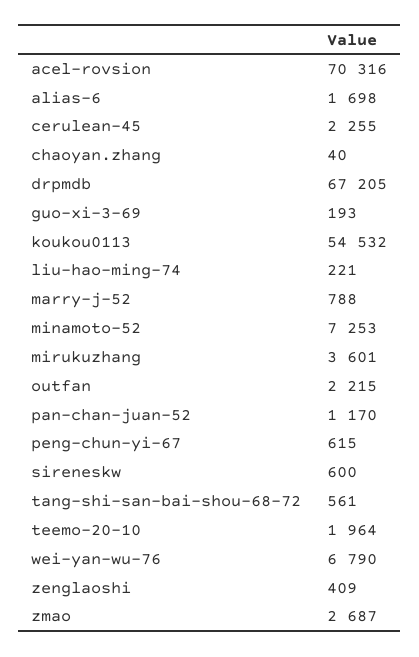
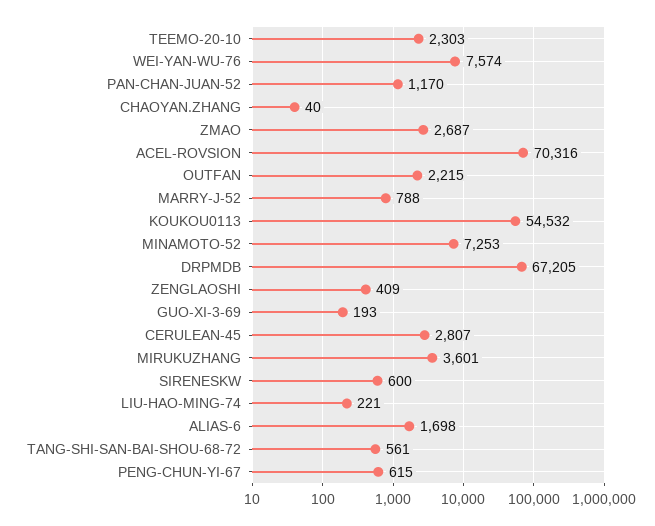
cerulean-45: 2255 -> 2807
teemo-20-10: 1964 -> 2303
wei-yan-wu-76: 6790 -> 7574

